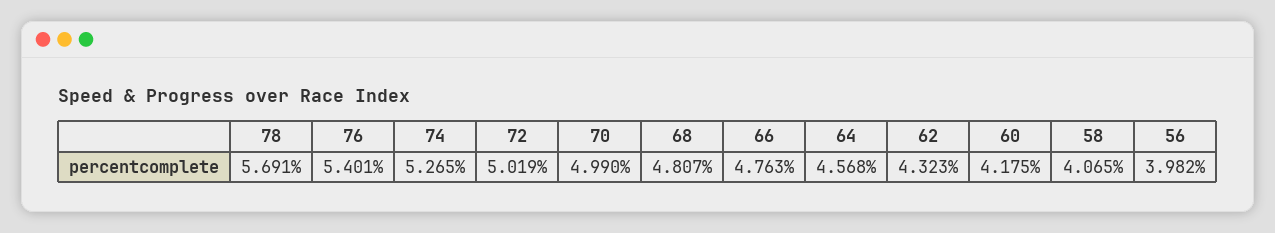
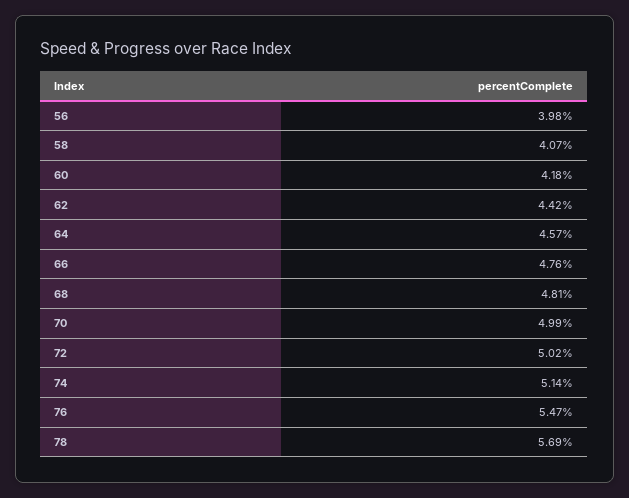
76: 5.401 -> 5.47
74: 5.265 -> 5.14
62: 4.323 -> 4.42

